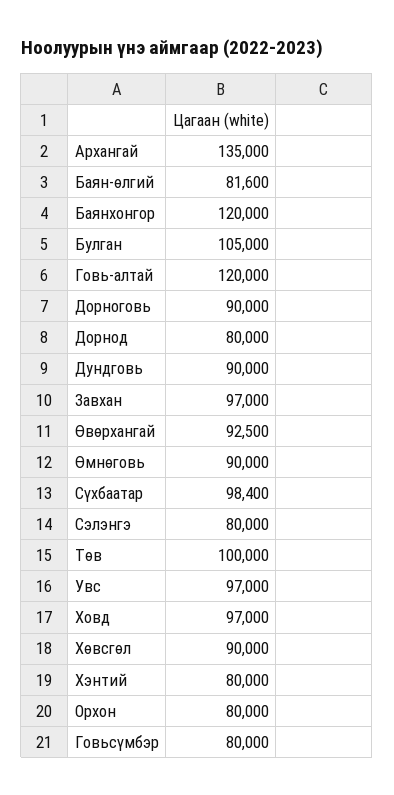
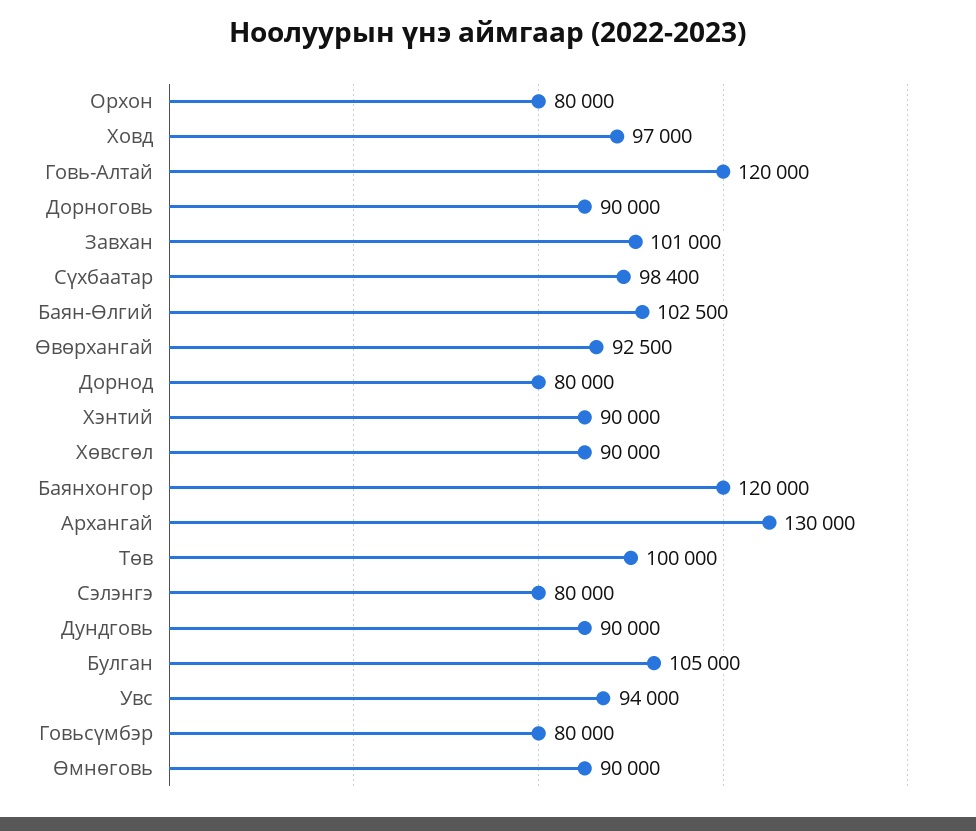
Архангай: 135000 -> 130000
Баян-өлгий: 81600 -> 102500
Завхан: 97000 -> 101000
Увс: 97000 -> 94000
Хэнтий: 80000 -> 90000

